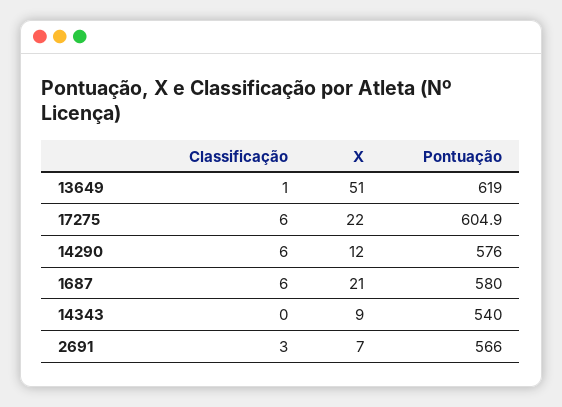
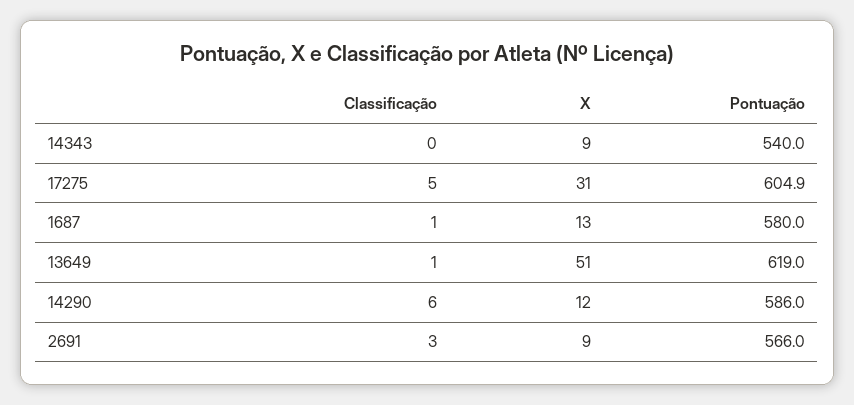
Classificação, 17275: 6 -> 5
X, 17275: 22 -> 31
Pontuação, 14290: 576 -> 586
Classificação, 1687: 6 -> 1
X, 1687: 21 -> 13
X, 2691: 7 -> 9

